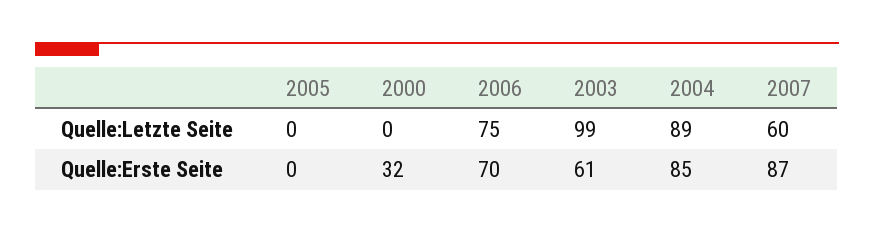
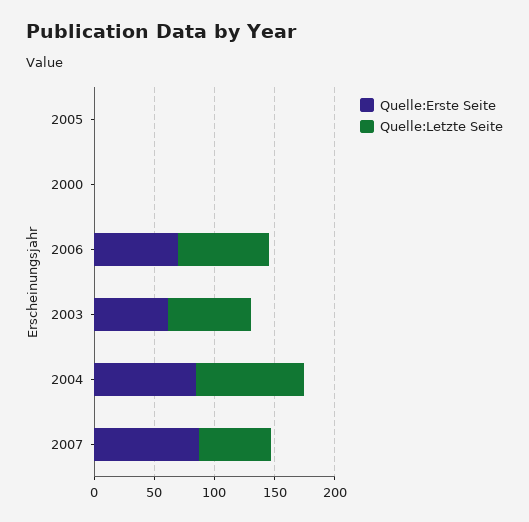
Quelle:Letzte Seite, 2003: 99 -> 70
Quelle:Erste Seite, 2000: 32 -> 0

